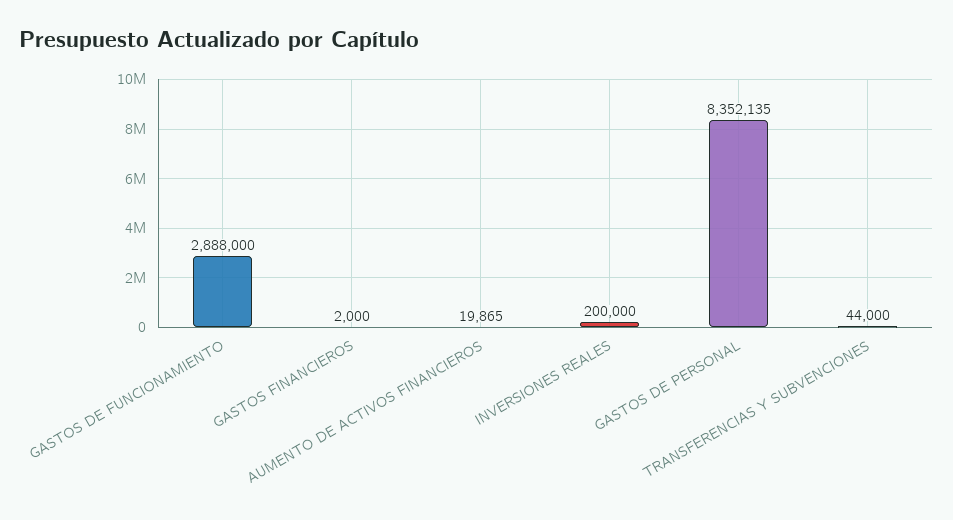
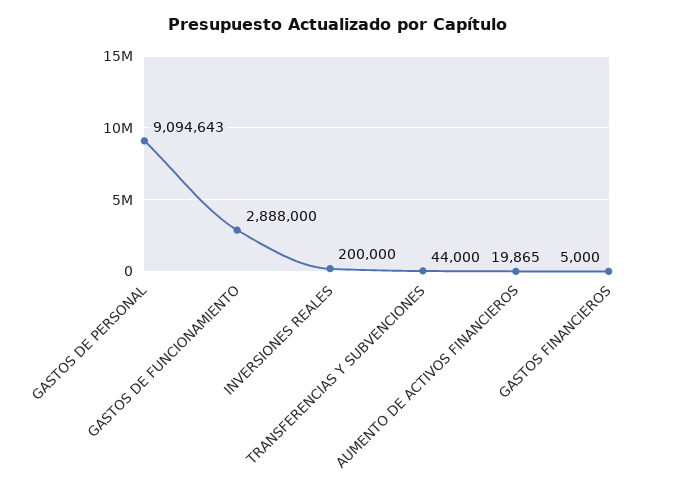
GASTOS FINANCIEROS: 2000 -> 5000
GASTOS DE PERSONAL: 8352135 -> 9094643

